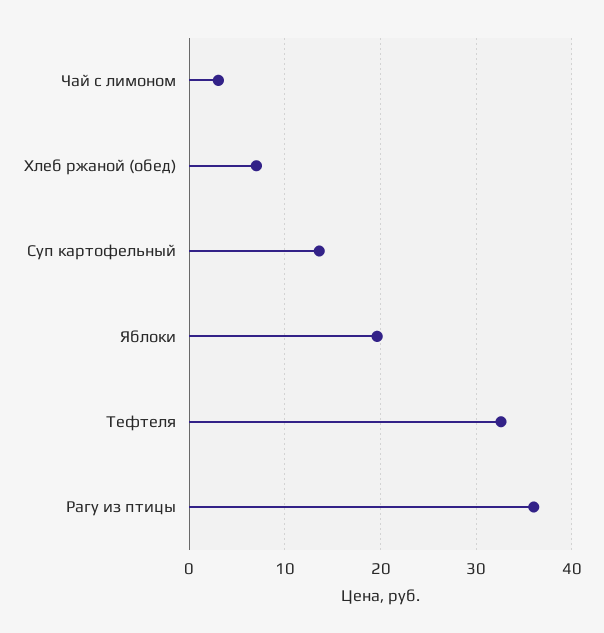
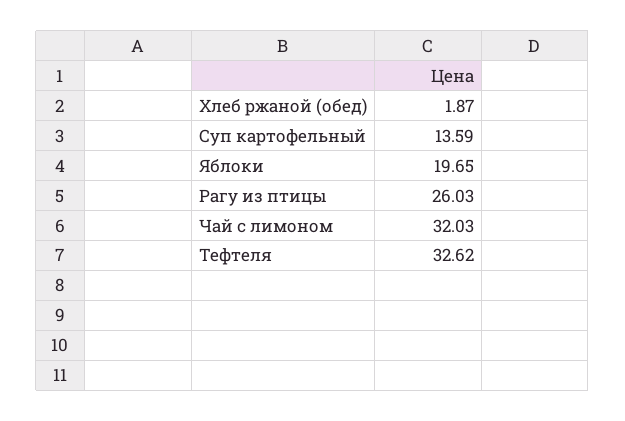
Чай с лимоном: 3 -> 32.03
Хлеб ржаной (обед): 7 -> 1.87
Рагу из птицы: 36 -> 26.03

